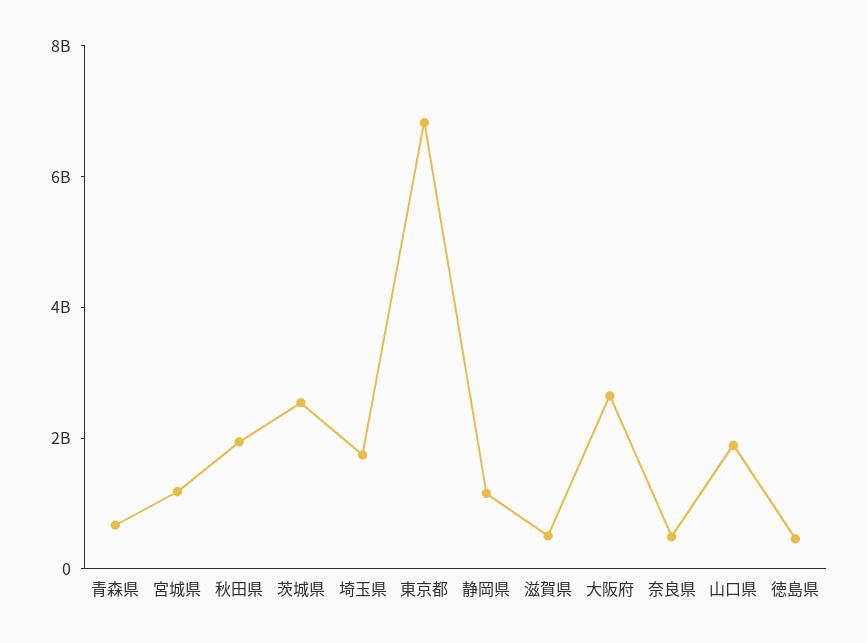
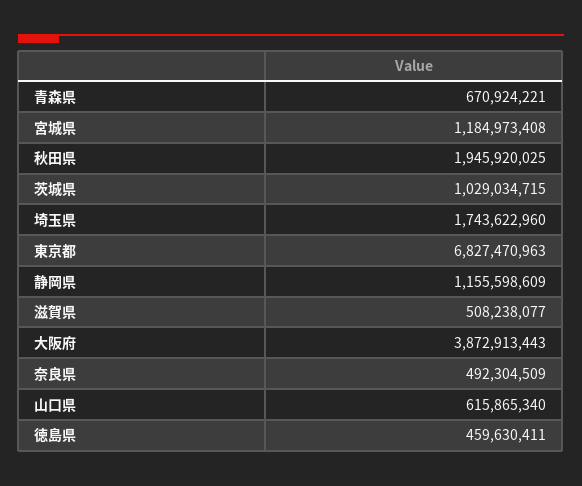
茨城県: 2500000000 -> 1029034715
大阪府: 2500000000 -> 3872913443
山口県: 2000000000 -> 615865340

